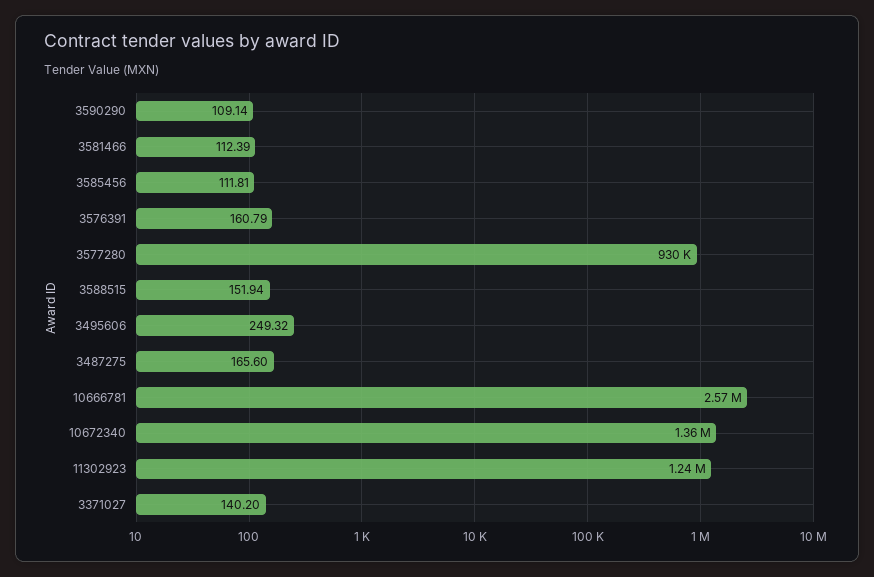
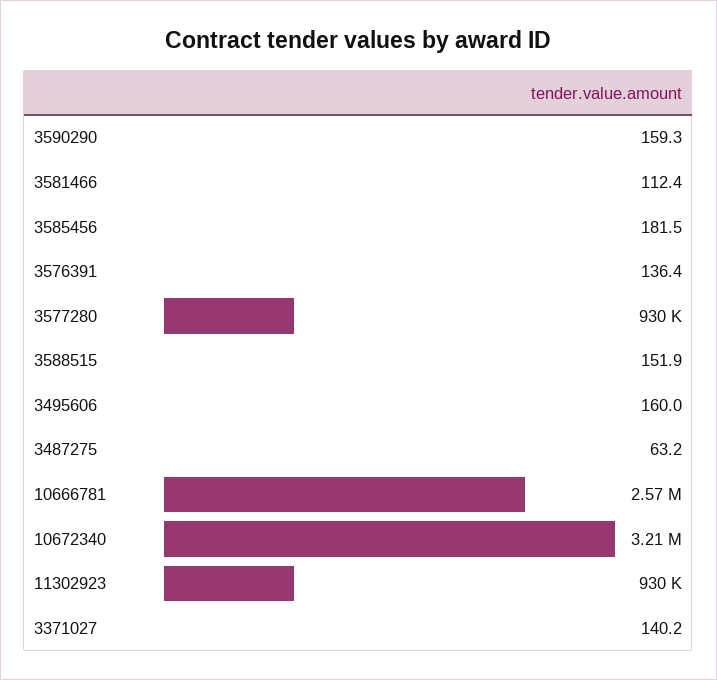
3590290: 109.14 -> 159.3
3585456: 111.81 -> 181.5
3576391: 160.79 -> 136.4
3495606: 249.32 -> 160
3487275: 165.6 -> 63.2
10672340: 1360000 -> 3210000
11302923: 1240000 -> 930000

